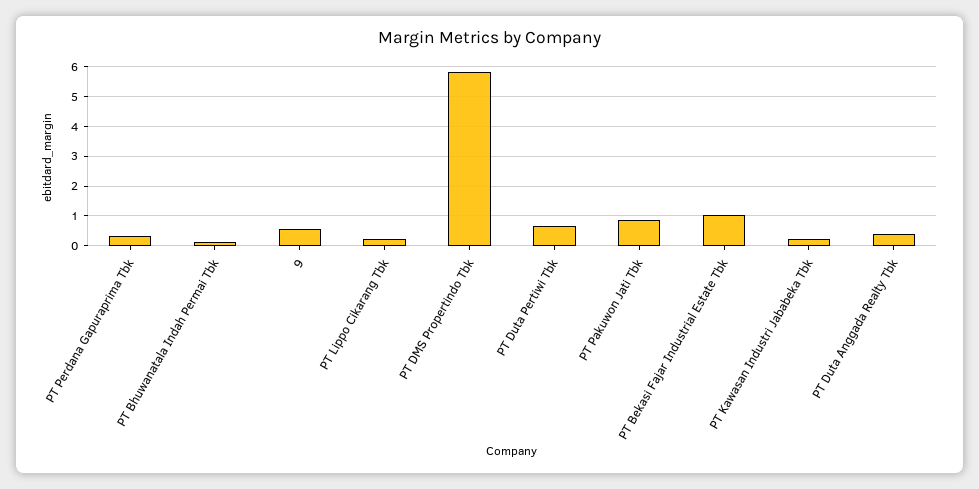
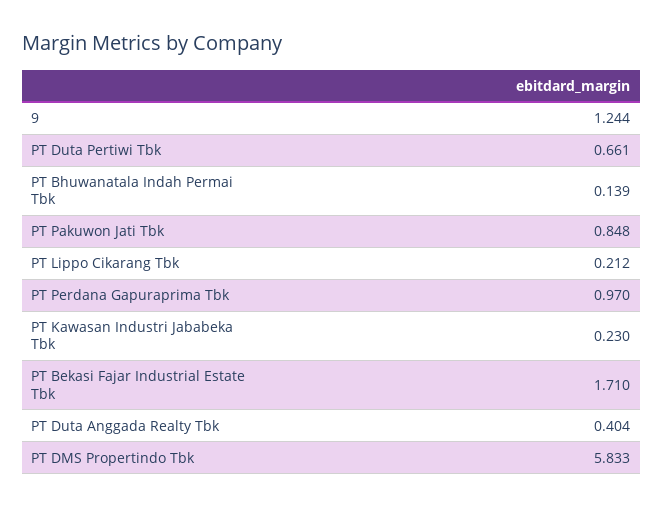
PT Perdana Gapuraprima Tbk: 0.25 -> 0.97
9: 0.5 -> 1.244
PT Bekasi Fajar Industrial Estate Tbk: 1 -> 1.71

